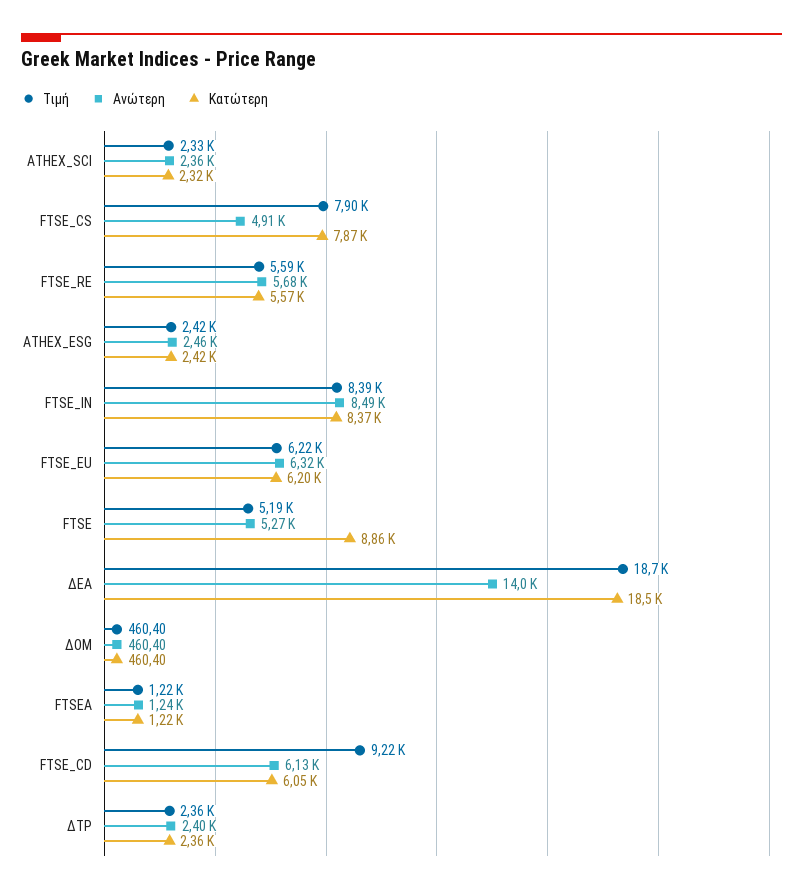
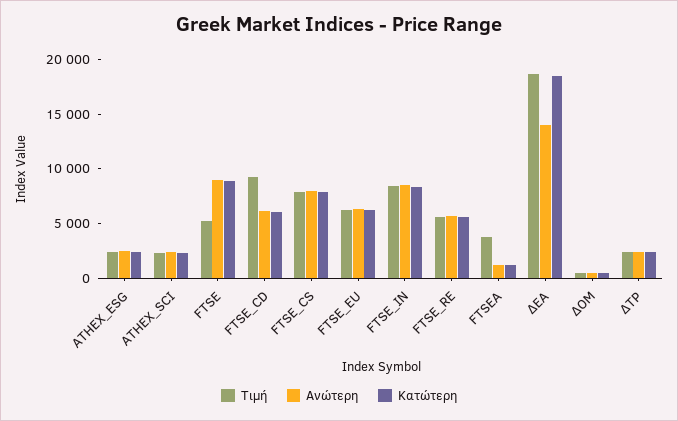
Ανώτερη, FTSE_CS: 4910 -> 8000
Ανώτερη, FTSE: 5270 -> 9000
Τιμή, FTSEA: 1220 -> 4000

